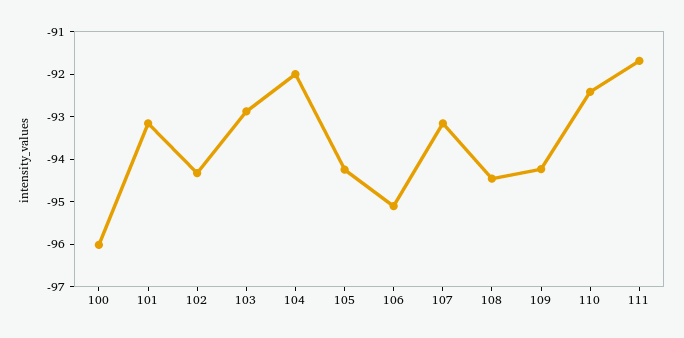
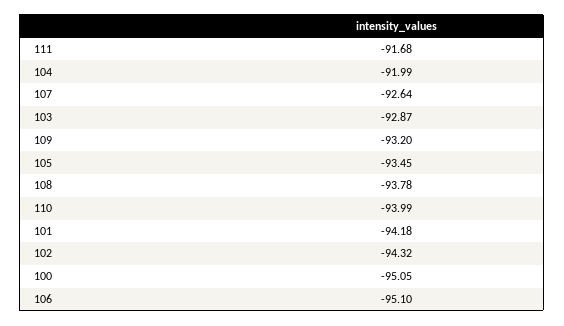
100: -96 -> -95.05
101: -93.2 -> -94.18
105: -94.2 -> -93.45
107: -93.2 -> -92.64
108: -94.4 -> -93.78
109: -94.2 -> -93.2
110: -92.4 -> -93.99

